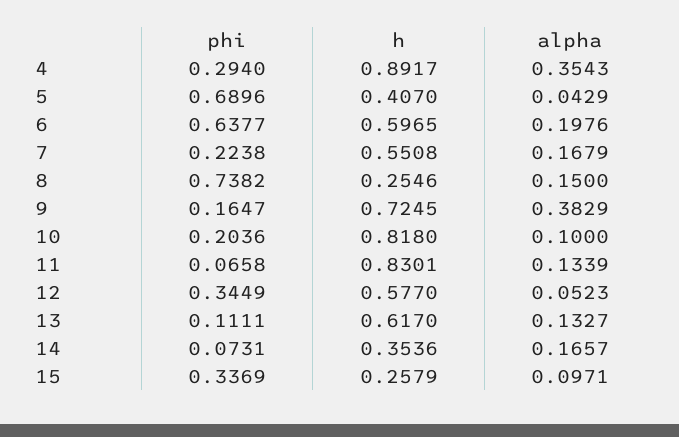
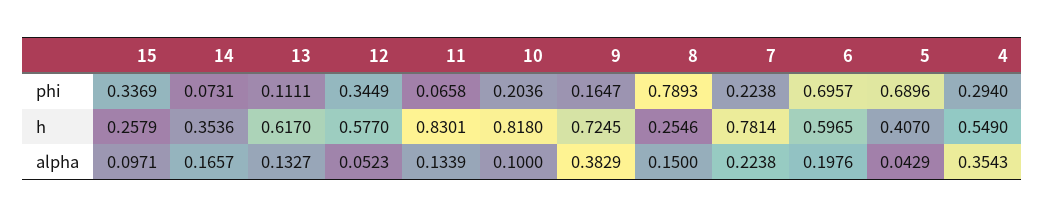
h, 4: 0.8917 -> 0.549
phi, 6: 0.6377 -> 0.6957
h, 7: 0.5508 -> 0.7814
alpha, 7: 0.1679 -> 0.2238
phi, 8: 0.7382 -> 0.7893

